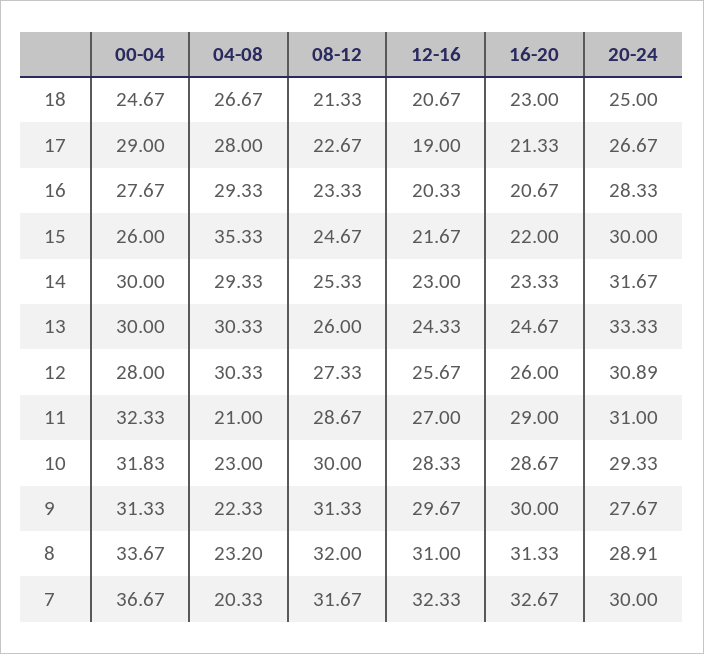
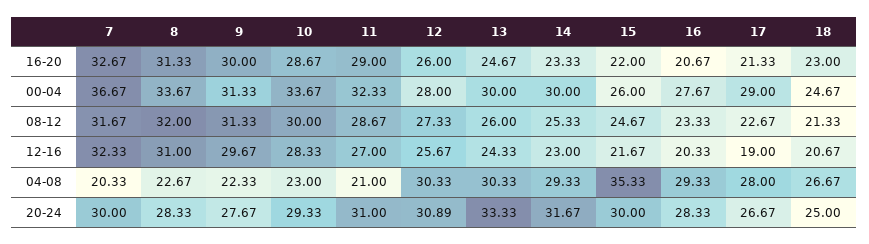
00-04, 10: 31.83 -> 33.67
04-08, 8: 23.2 -> 22.67
20-24, 8: 28.91 -> 28.33

